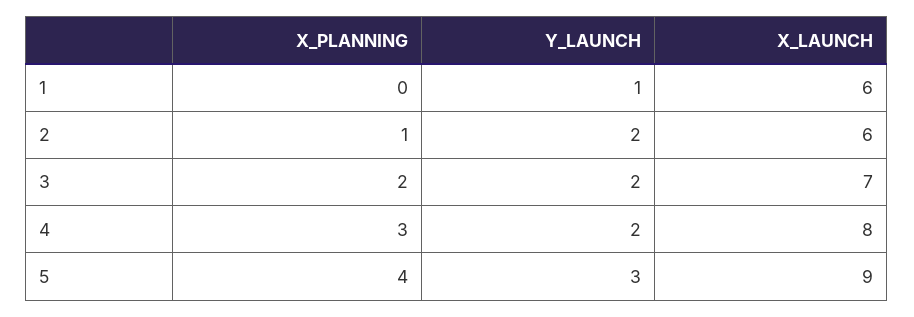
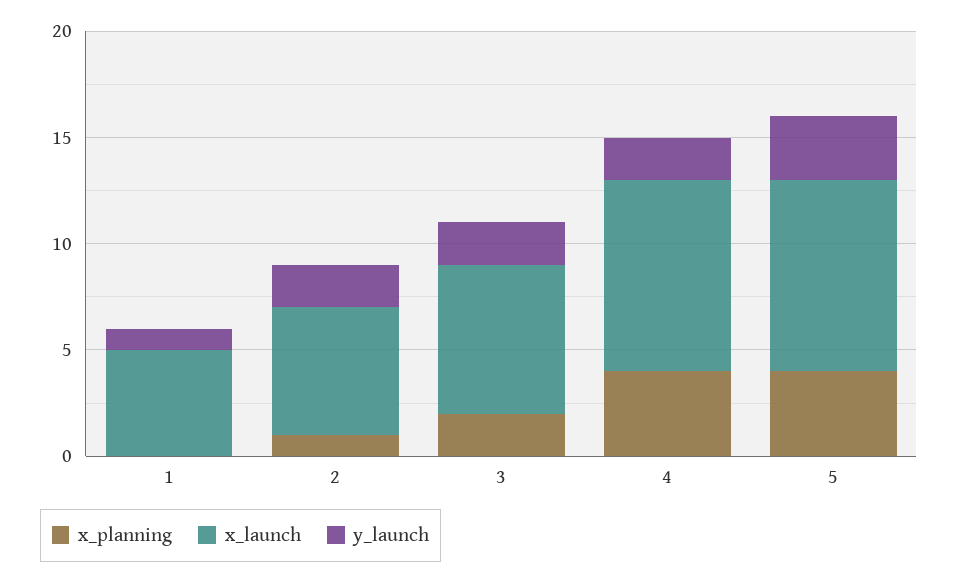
X_LAUNCH, 1: 6 -> 5
X_PLANNING, 4: 3 -> 4
X_LAUNCH, 4: 8 -> 9

